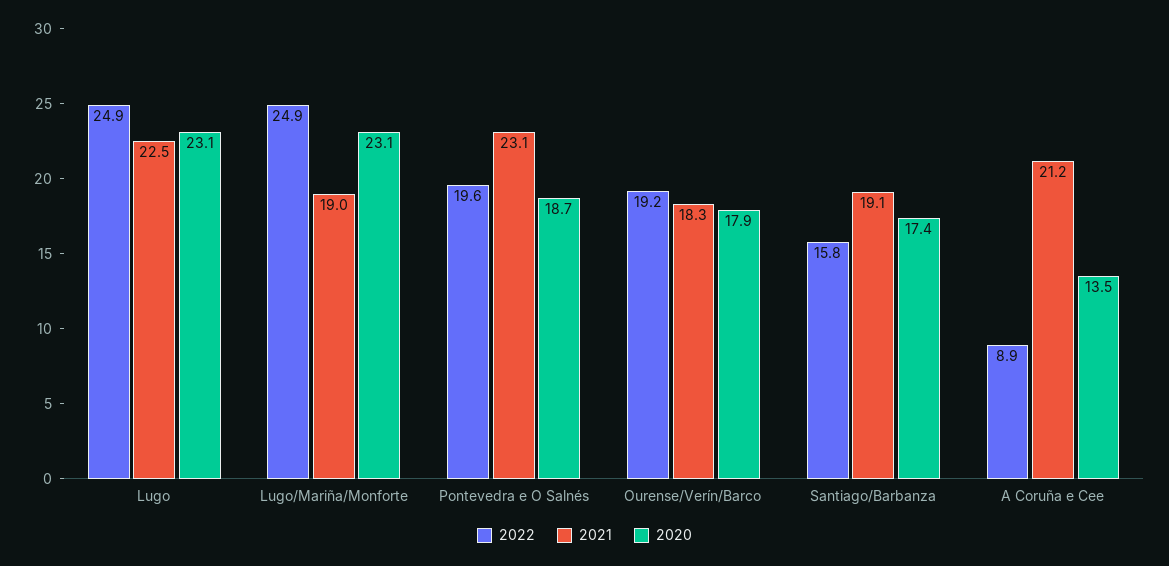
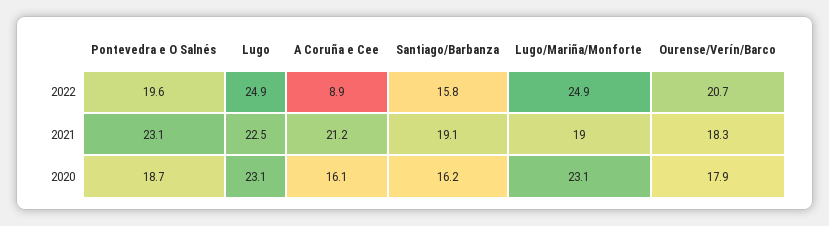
2022, Ourense/Verín/Barco: 19.2 -> 20.7
2020, Santiago/Barbanza: 17.4 -> 16.2
2020, A Coruña e Cee: 13.5 -> 16.1

